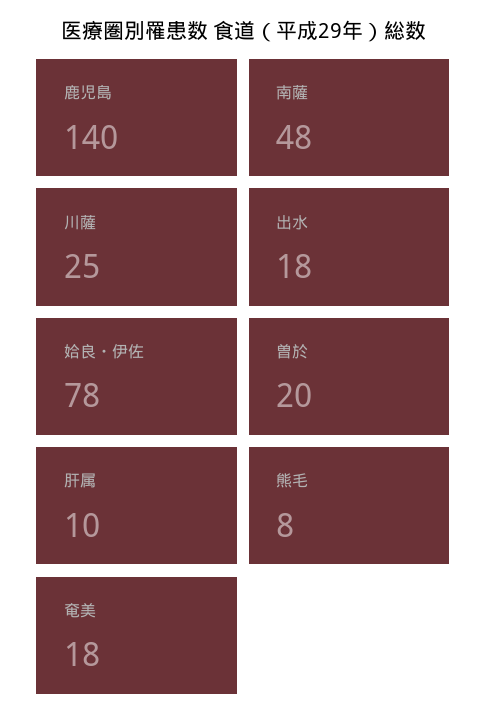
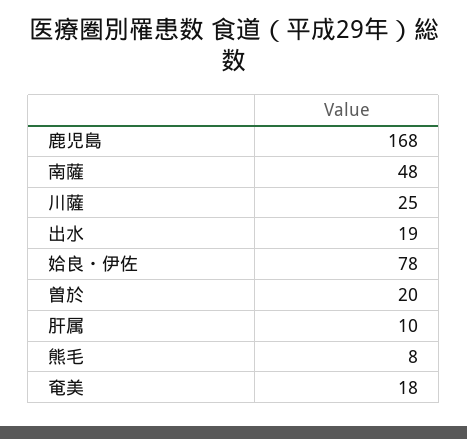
鹿児島: 140 -> 168
出水: 18 -> 19

